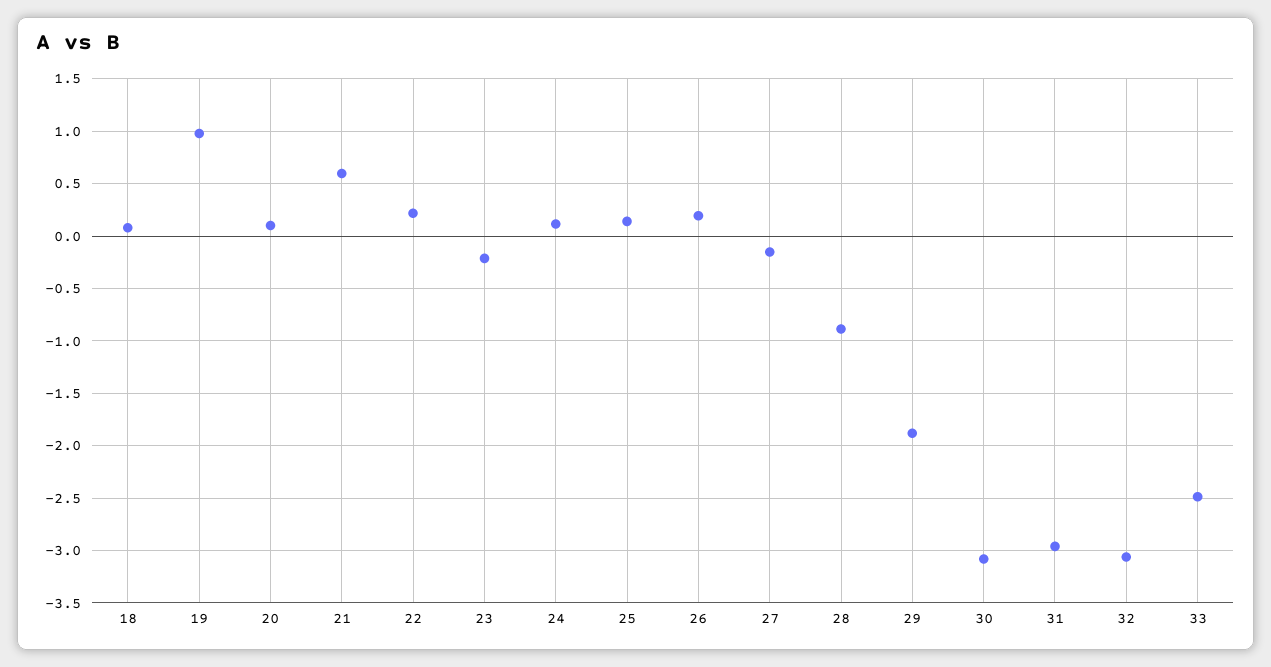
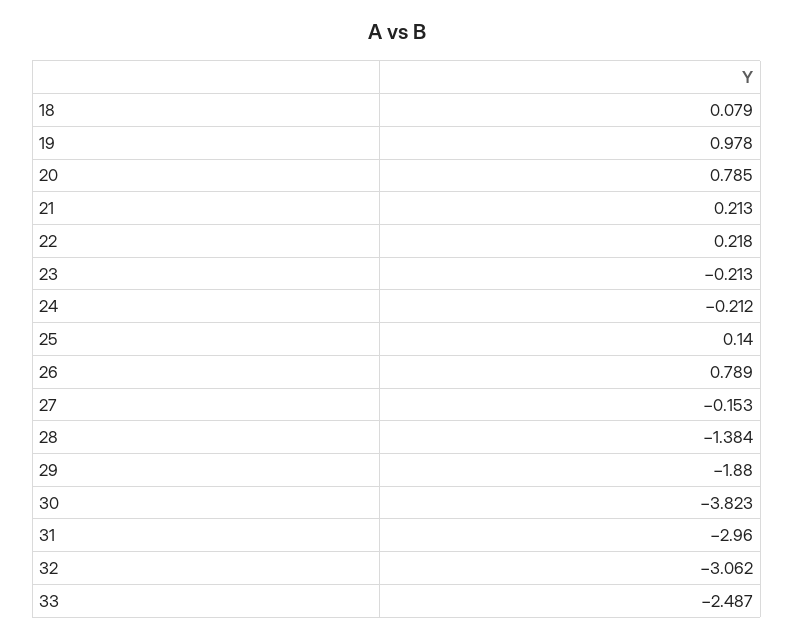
20: 0.1 -> 0.785
21: 0.6 -> 0.213
24: 0.1 -> -0.212
26: 0.2 -> 0.789
28: -0.9 -> -1.384
30: -3.1 -> -3.823

